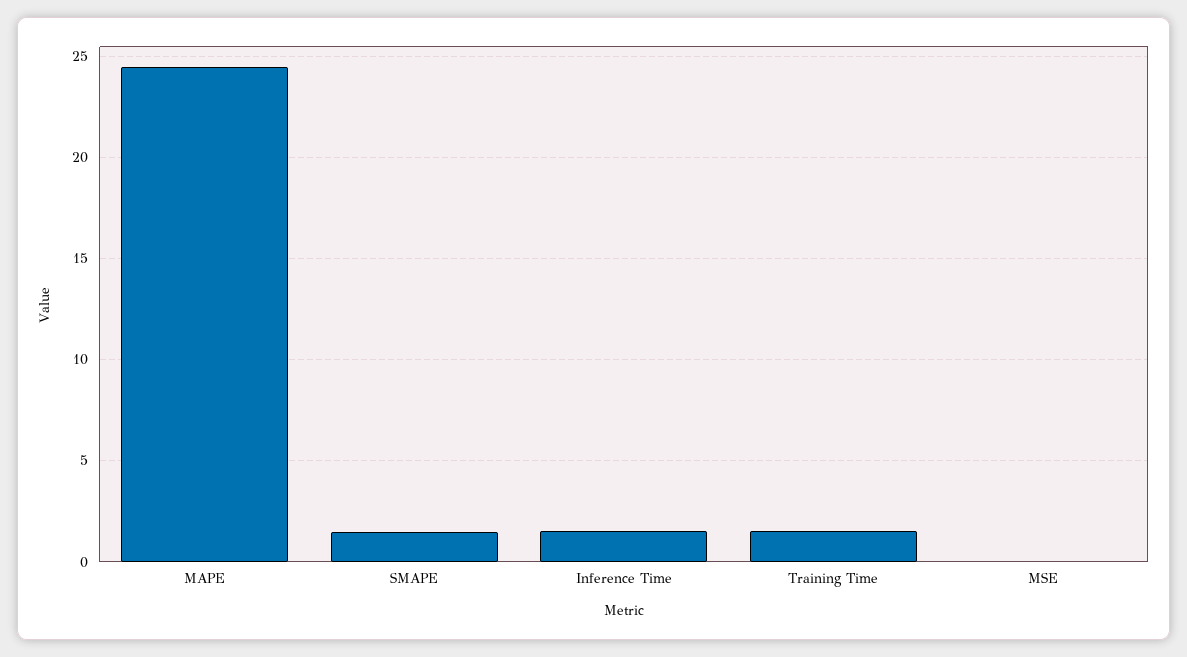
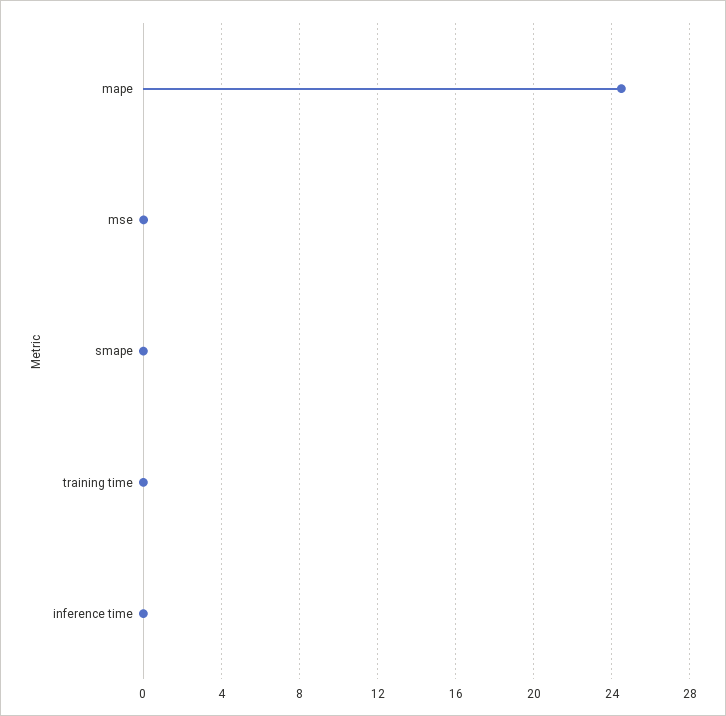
SMAPE: 1.5 -> 0
Inference Time: 1.5 -> 0
Training Time: 1.5 -> 0

